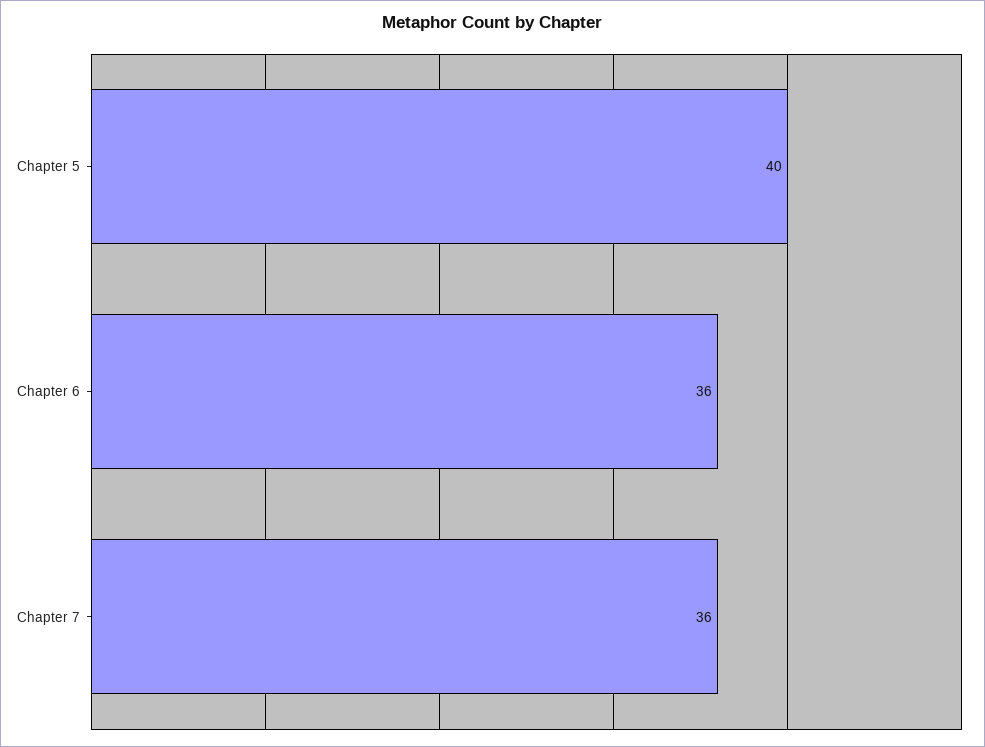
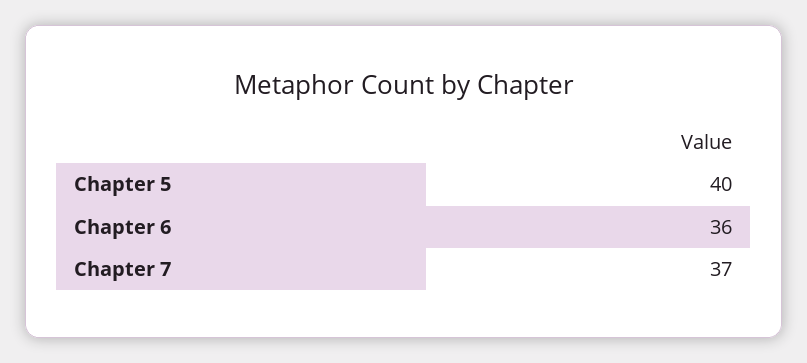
Chapter 7: 36 -> 37

